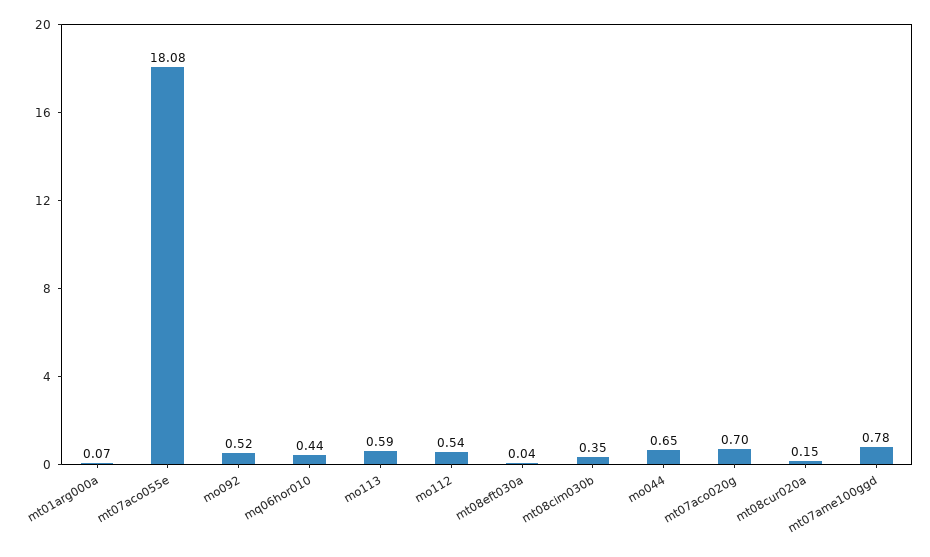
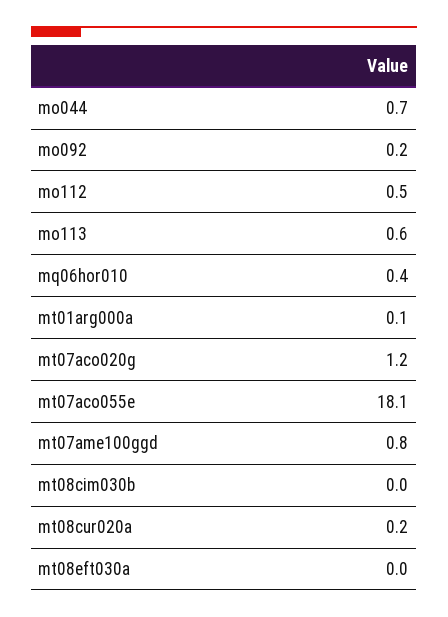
mo092: 0.52 -> 0.2
mt08cim030b: 0.35 -> 0
mt07aco020g: 0.7 -> 1.2

